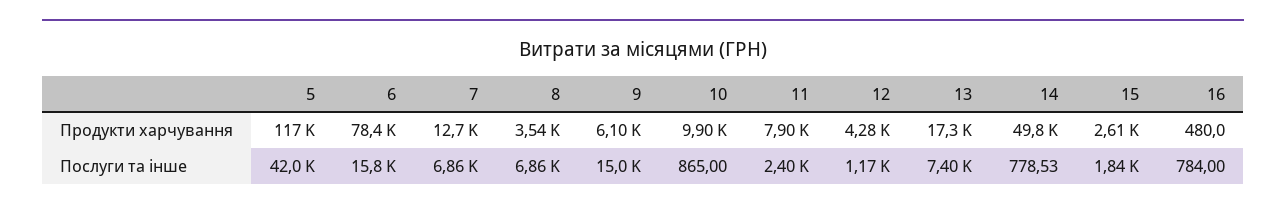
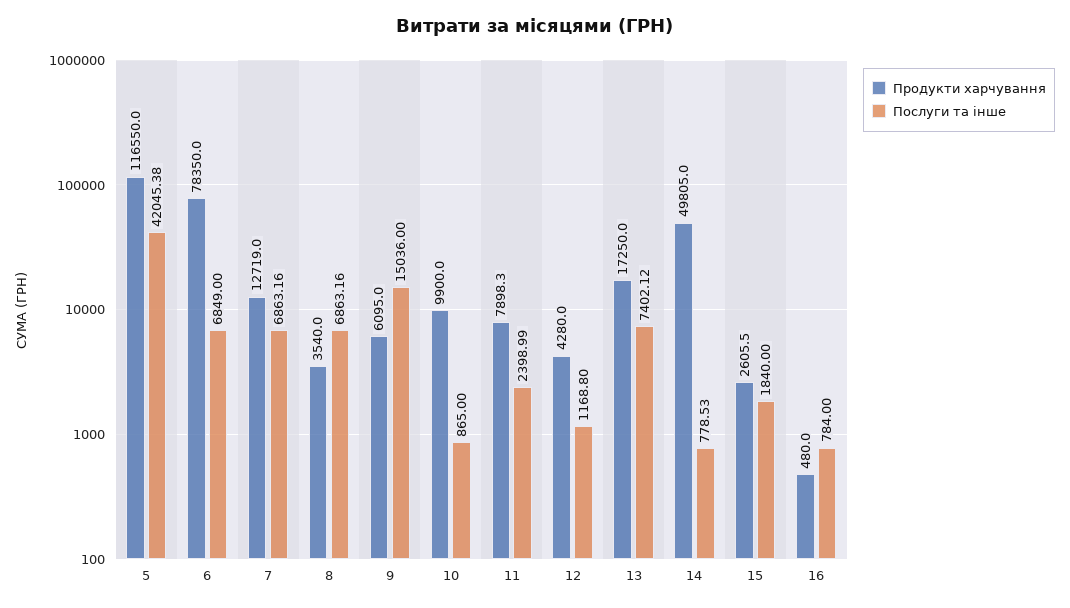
Послуги та інше, 6: 15800 -> 6849

